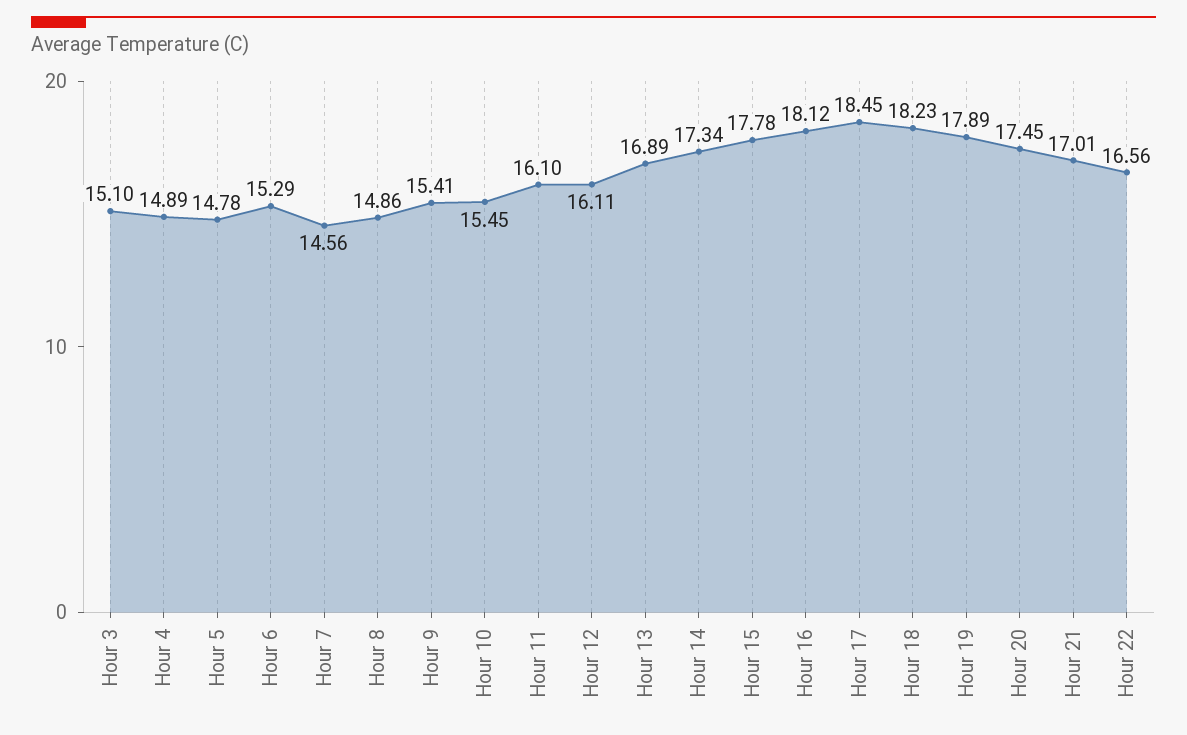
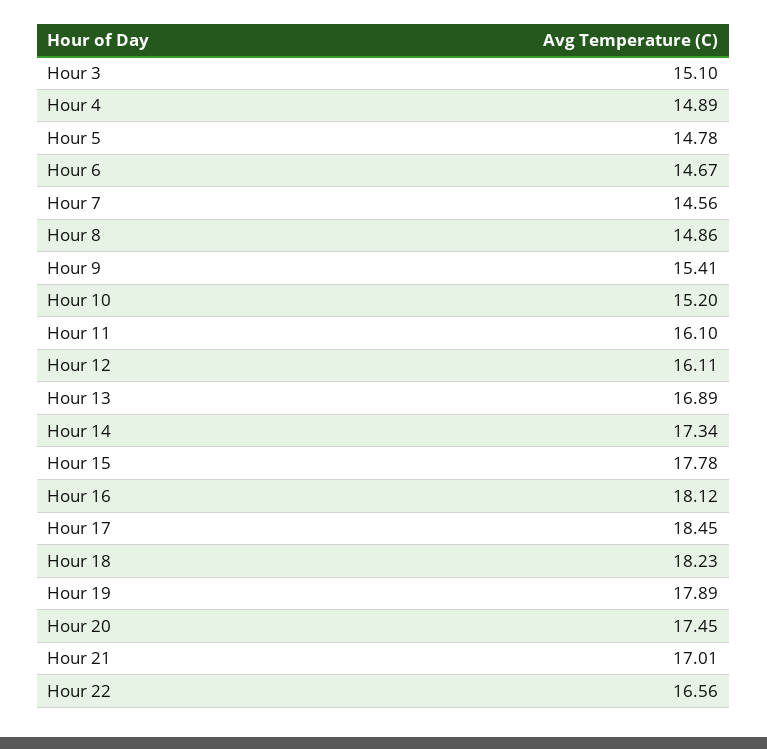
Hour 6: 15.29 -> 14.67
Hour 10: 15.45 -> 15.2

